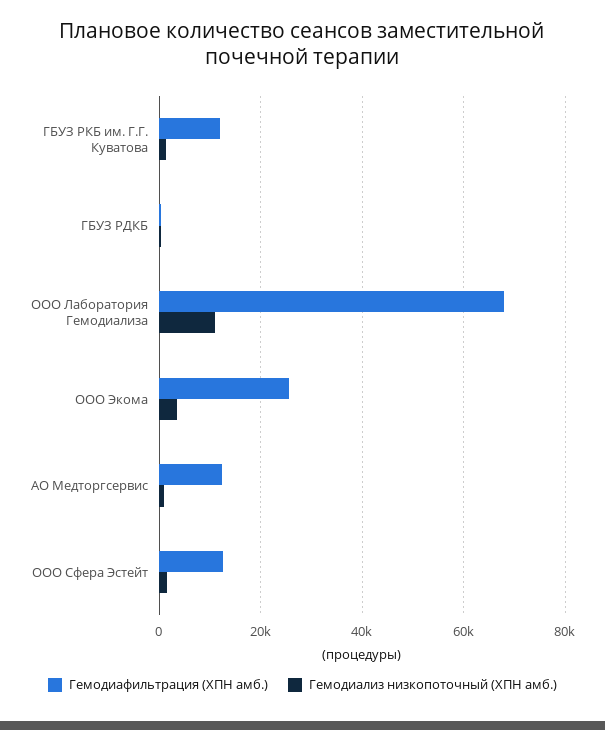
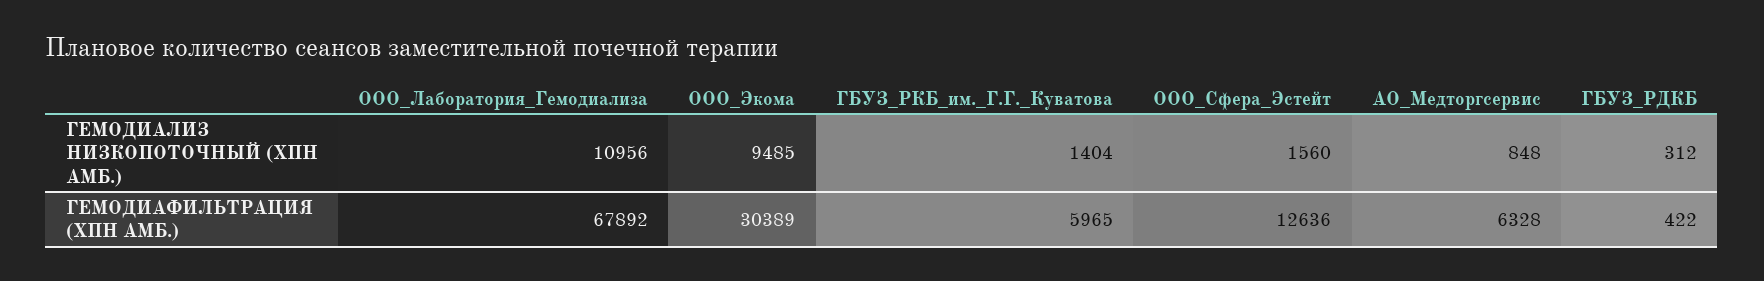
Гемодиафильтрация (ХПН амб.), ГБУЗ РКБ им. Г.Г. Куватова: 12000 -> 5965
Гемодиафильтрация (ХПН амб.), ООО Экома: 26000 -> 30389
Гемодиализ низкопоточный (ХПН амб.), ООО Экома: 4000 -> 9485
Гемодиафильтрация (ХПН амб.), АО Медторгсервис: 12000 -> 6328

